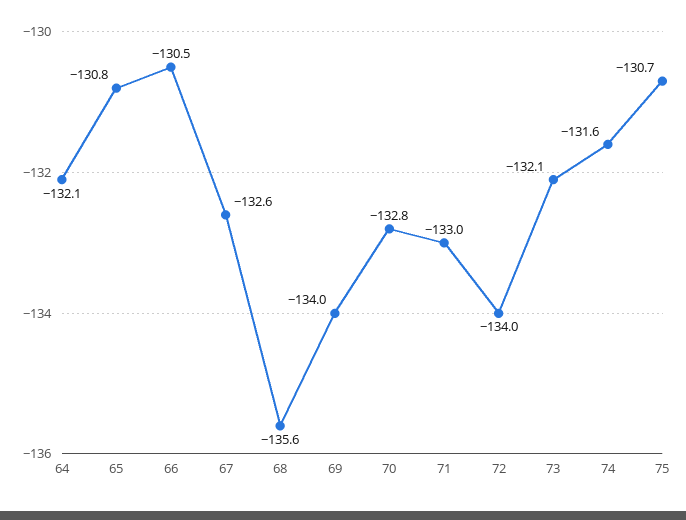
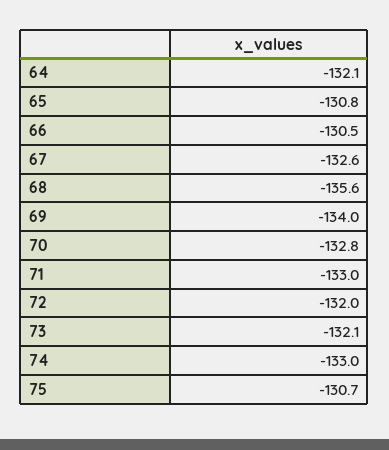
72: -134 -> -132
74: -131.6 -> -133

